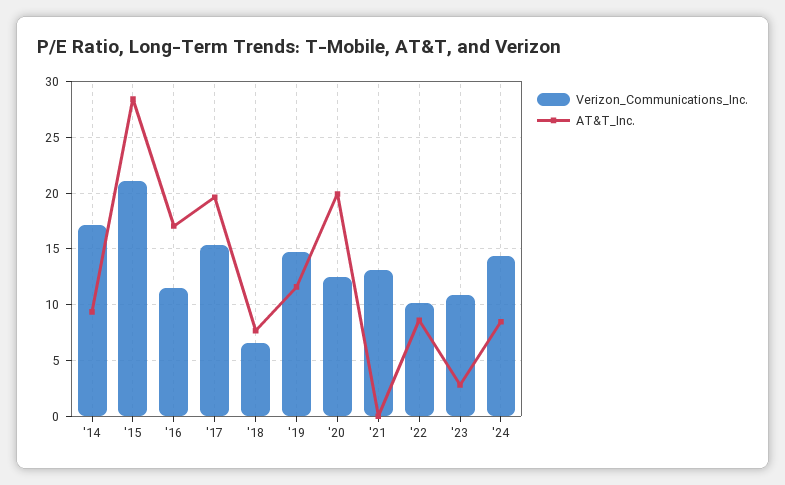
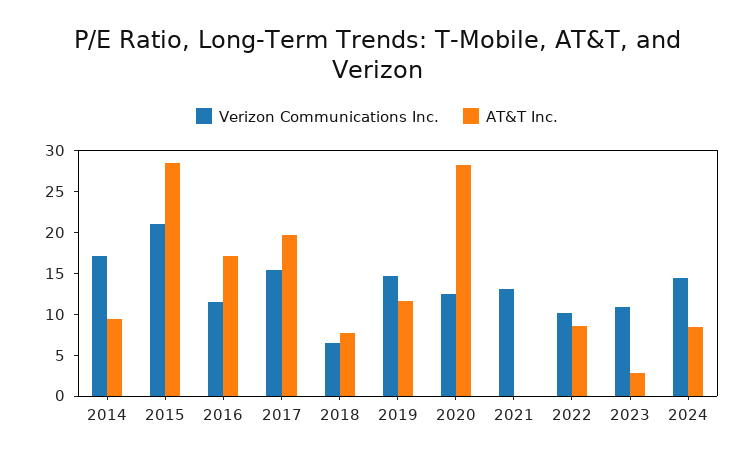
AT&T_Inc., '20: 20 -> 28

